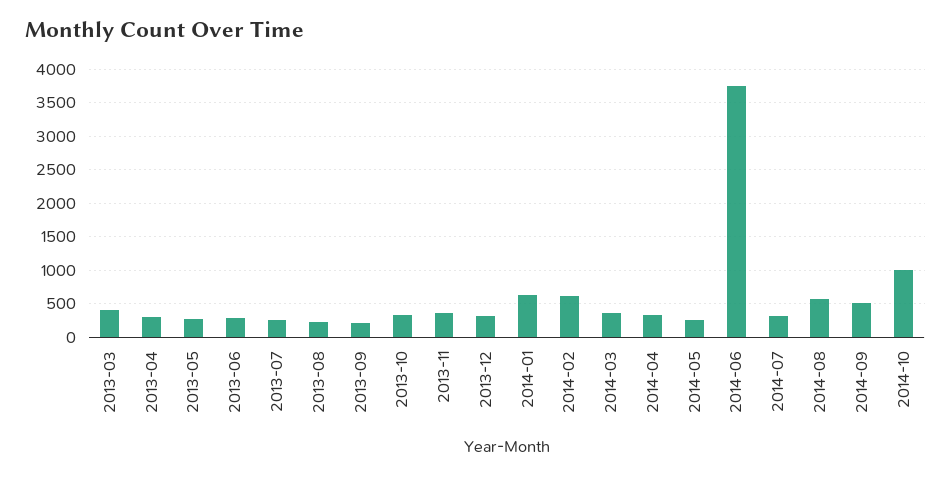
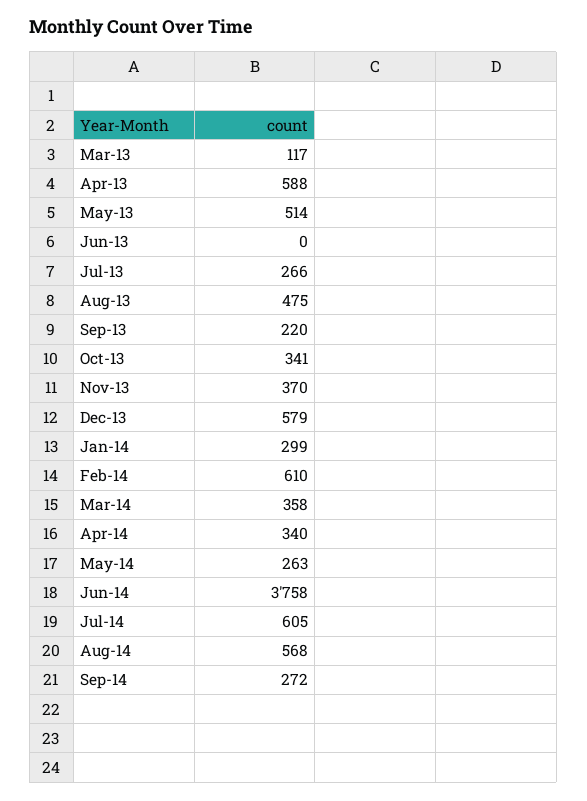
2013-03: 400 -> 117
2013-04: 300 -> 588
2013-05: 300 -> 514
2013-06: 300 -> 0
2013-08: 200 -> 475
2013-12: 300 -> 579
2014-01: 600 -> 299
2014-07: 300 -> 605
2014-09: 500 -> 272
2014-10: 1000 -> none

